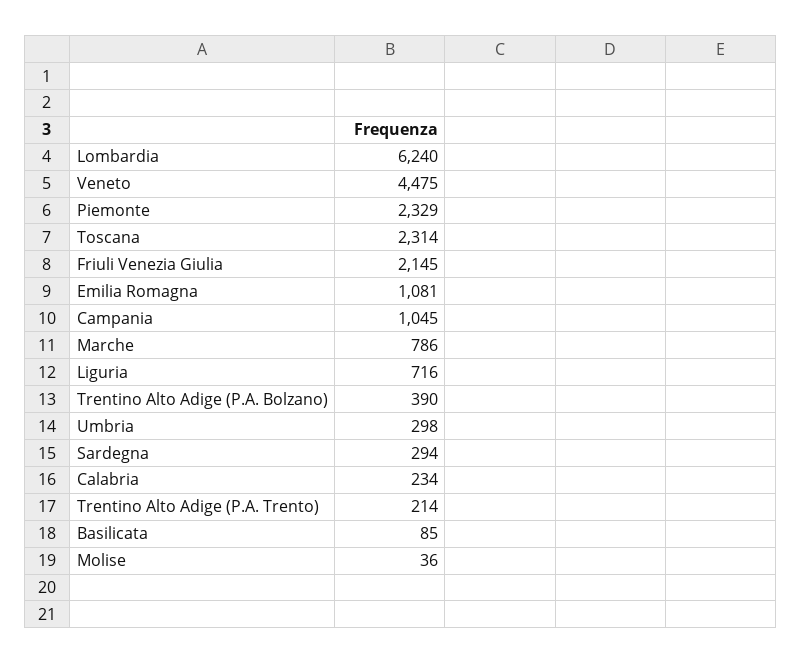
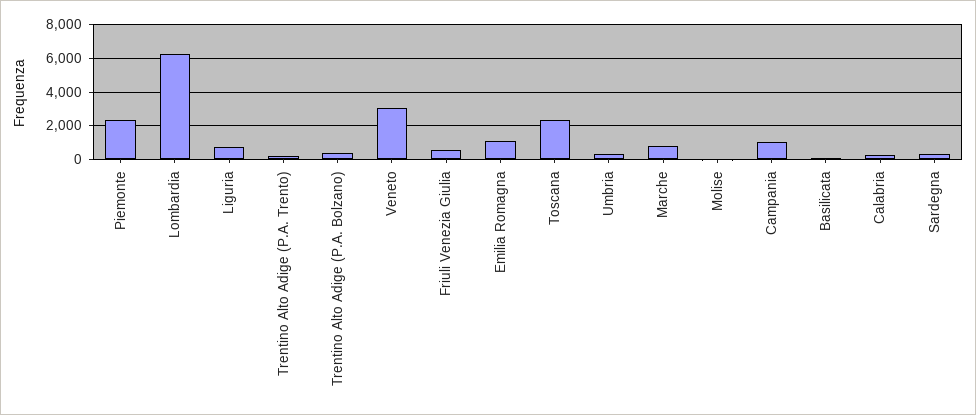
Veneto: 4475 -> 3000
Friuli Venezia Giulia: 2145 -> 500

